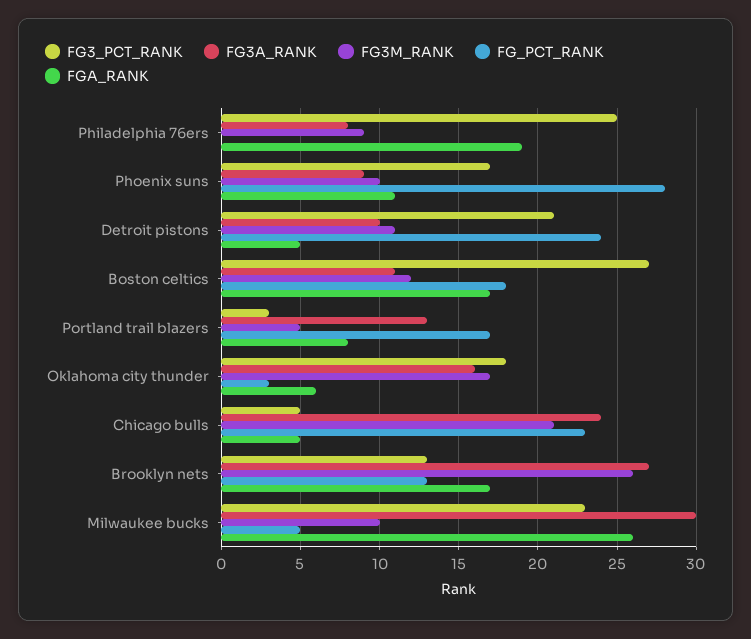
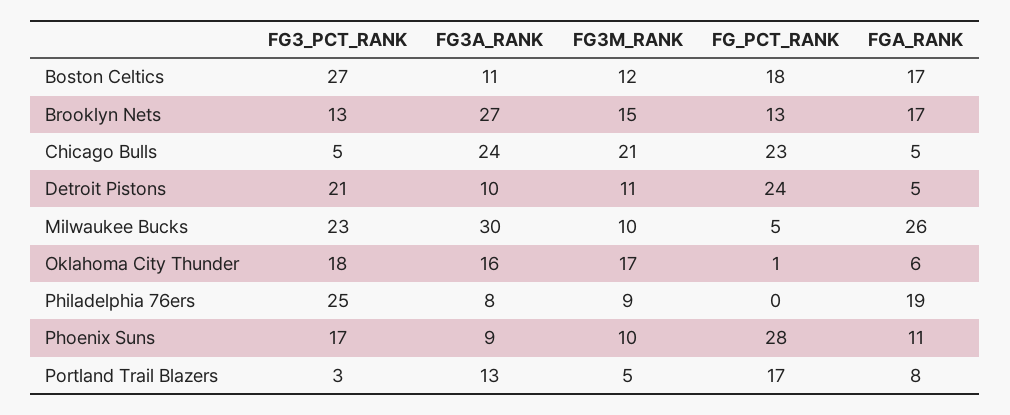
FG_PCT_RANK, Oklahoma city thunder: 3 -> 1
FG3M_RANK, Brooklyn nets: 26 -> 15

